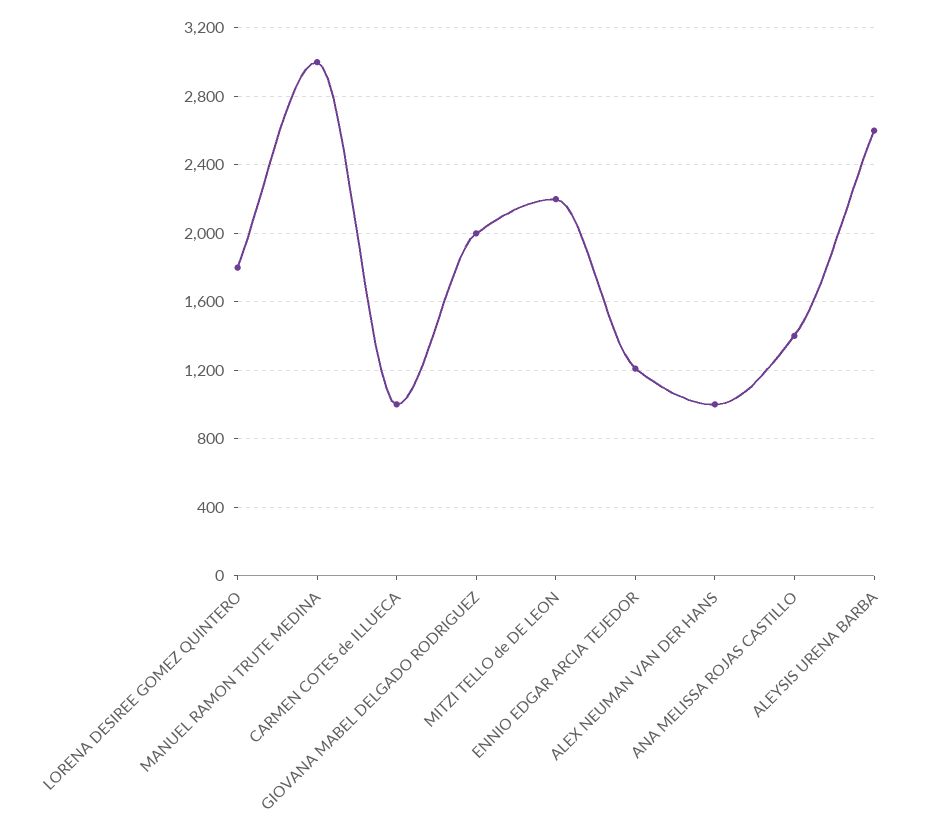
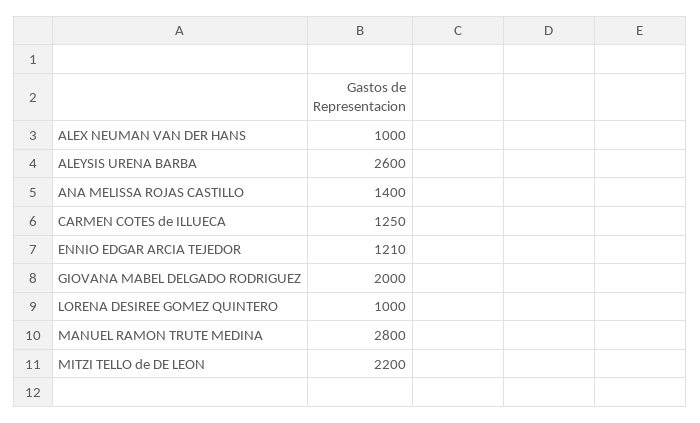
LORENA DESIREE GOMEZ QUINTERO: 1800 -> 1000
MANUEL RAMON TRUTE MEDINA: 3000 -> 2800
CARMEN COTES de ILLUECA: 1000 -> 1250

